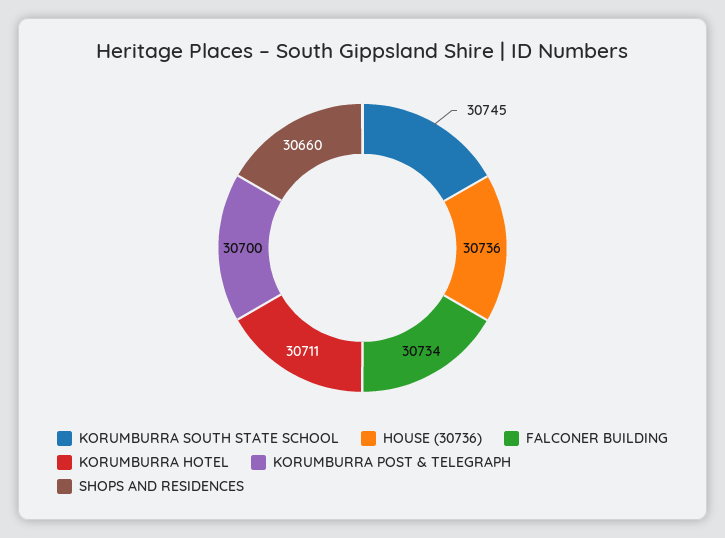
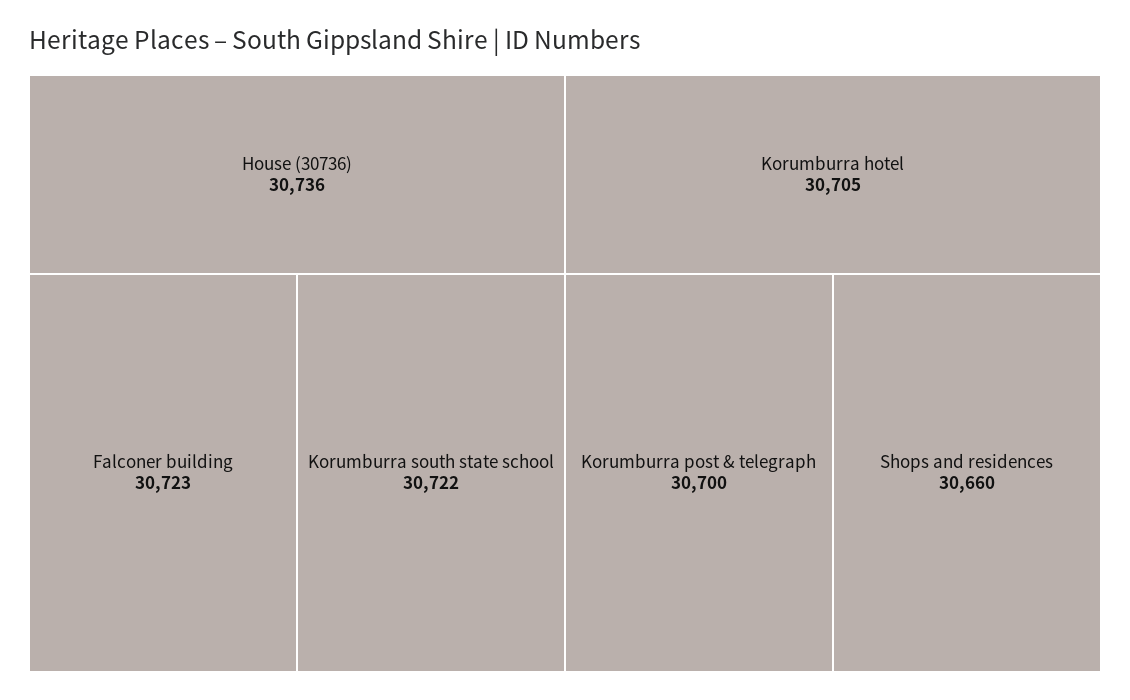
KORUMBURRA SOUTH STATE SCHOOL: 30745 -> 30722
FALCONER BUILDING: 30734 -> 30723
KORUMBURRA HOTEL: 30711 -> 30705

